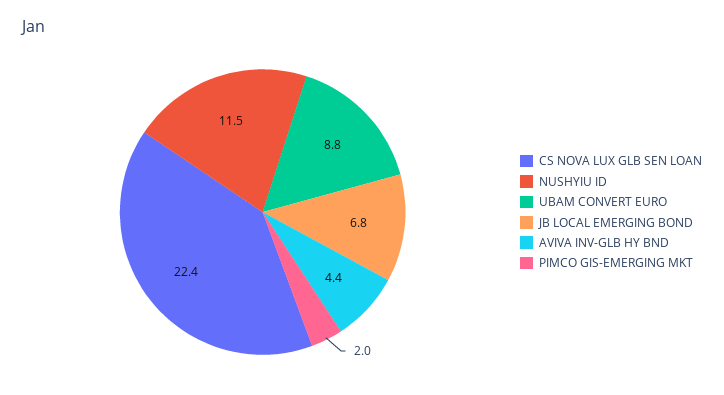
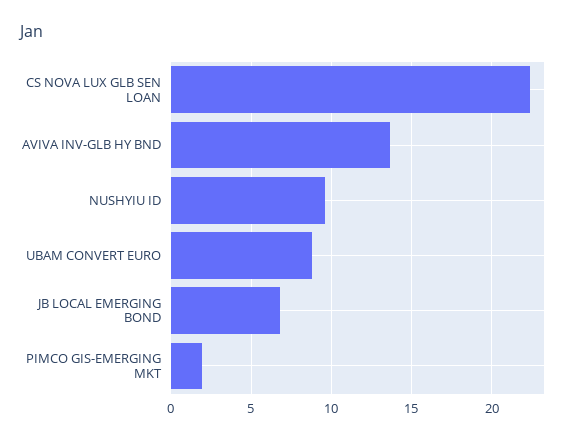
NUSHYIU ID: 11.5 -> 9.5
AVIVA INV-GLB HY BND: 4.4 -> 13.5

